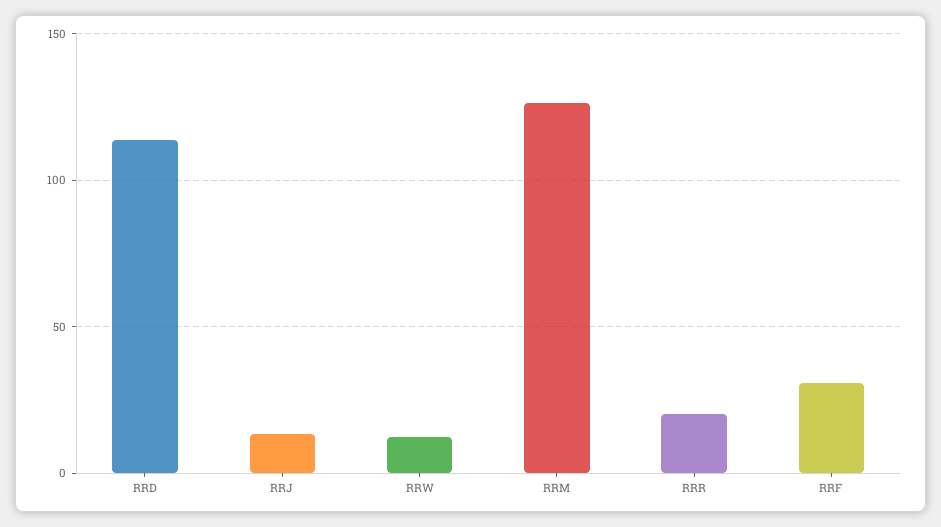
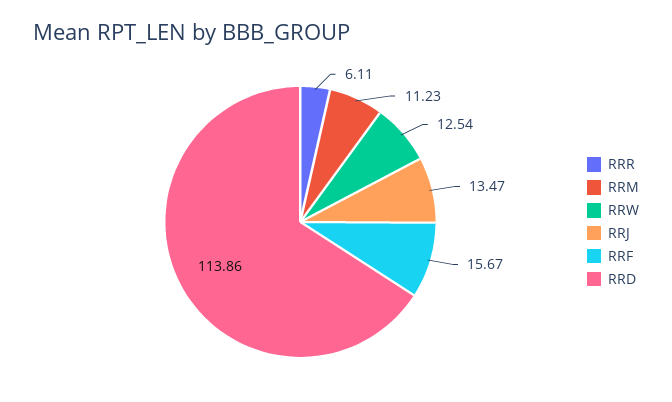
RRM: 125 -> 11.23
RRR: 20 -> 6.11
RRF: 30 -> 15.67

